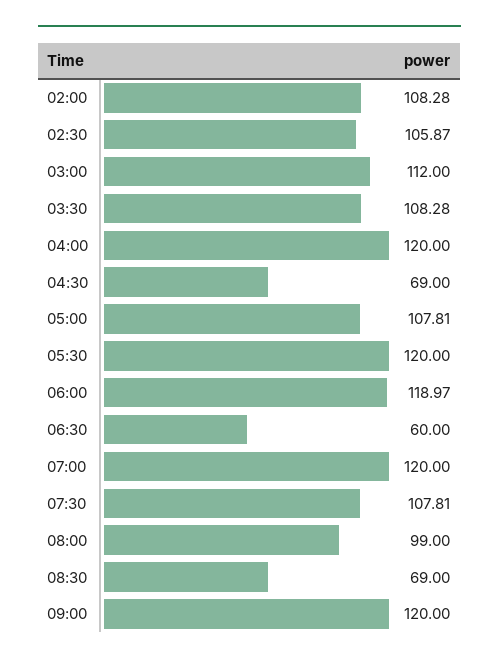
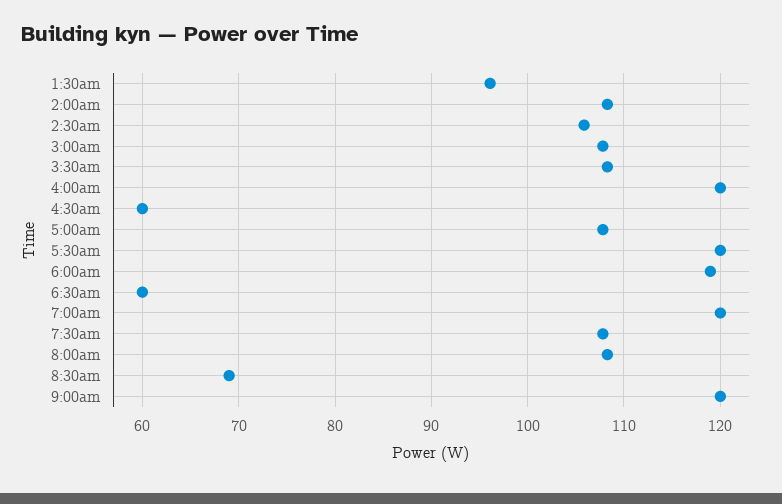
03:00: 112 -> 108
04:30: 69 -> 60
08:00: 99 -> 108
1:30am: none -> 96

